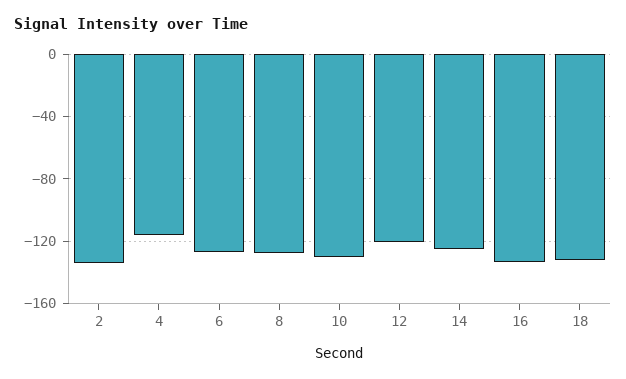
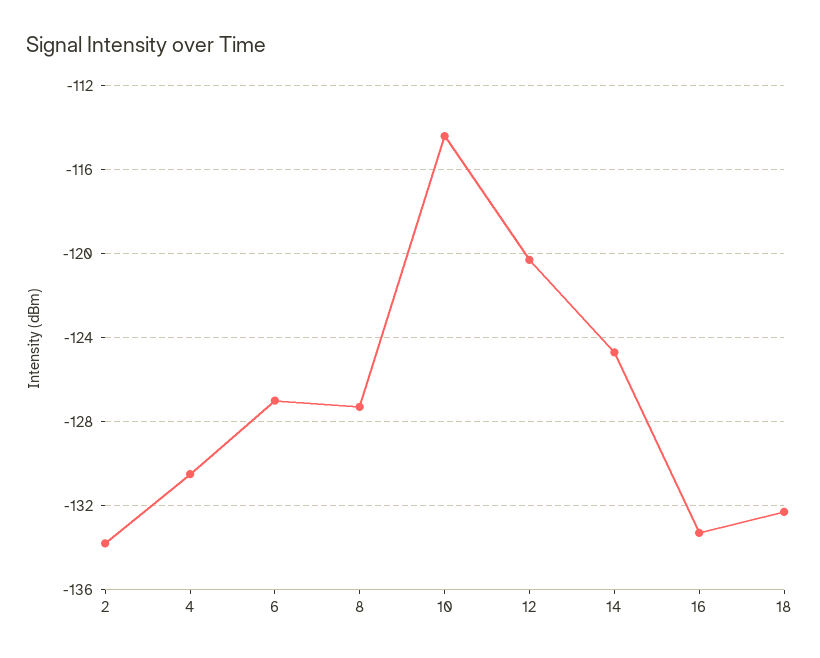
4: -115 -> -130.5
10: -130 -> -114.5

